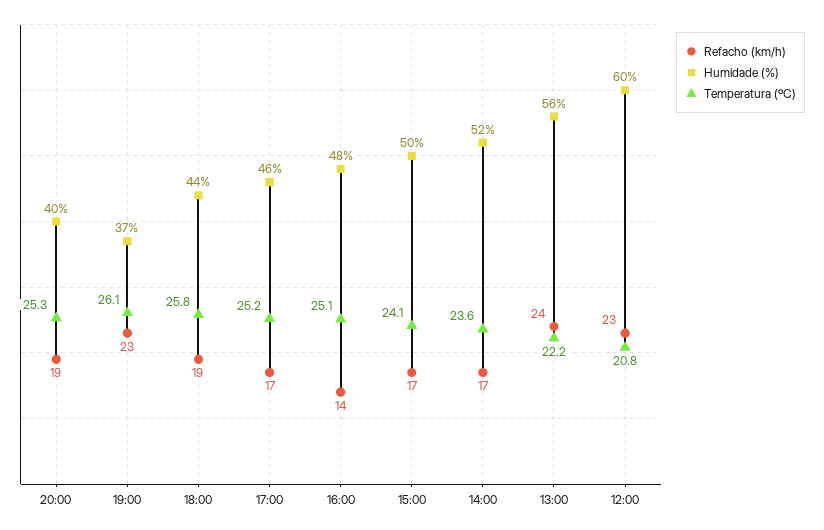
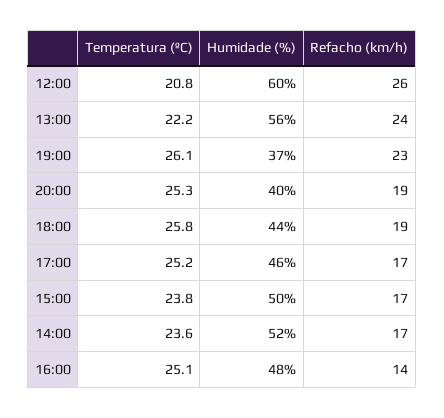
Temperatura (ºC), 15:00: 24.1 -> 23.8
Refacho (km/h), 12:00: 23 -> 26

